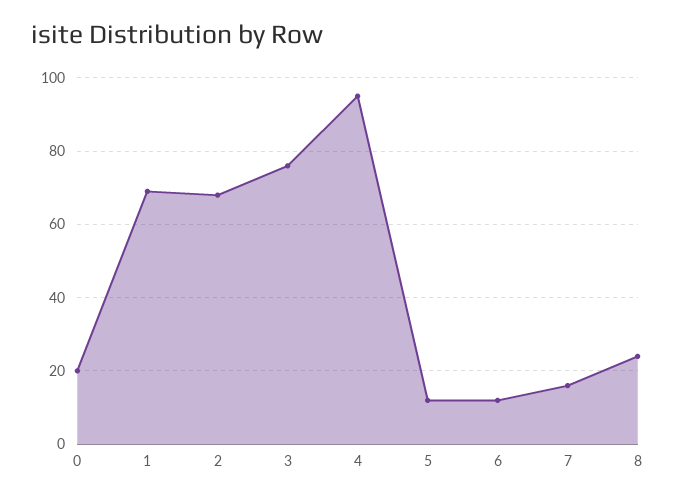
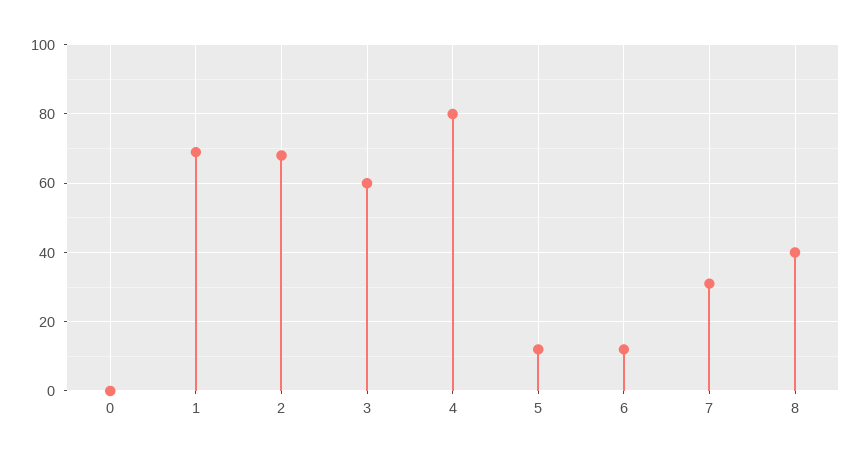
0: 20 -> 0
3: 75 -> 60
4: 95 -> 80
7: 15 -> 30
8: 25 -> 40

